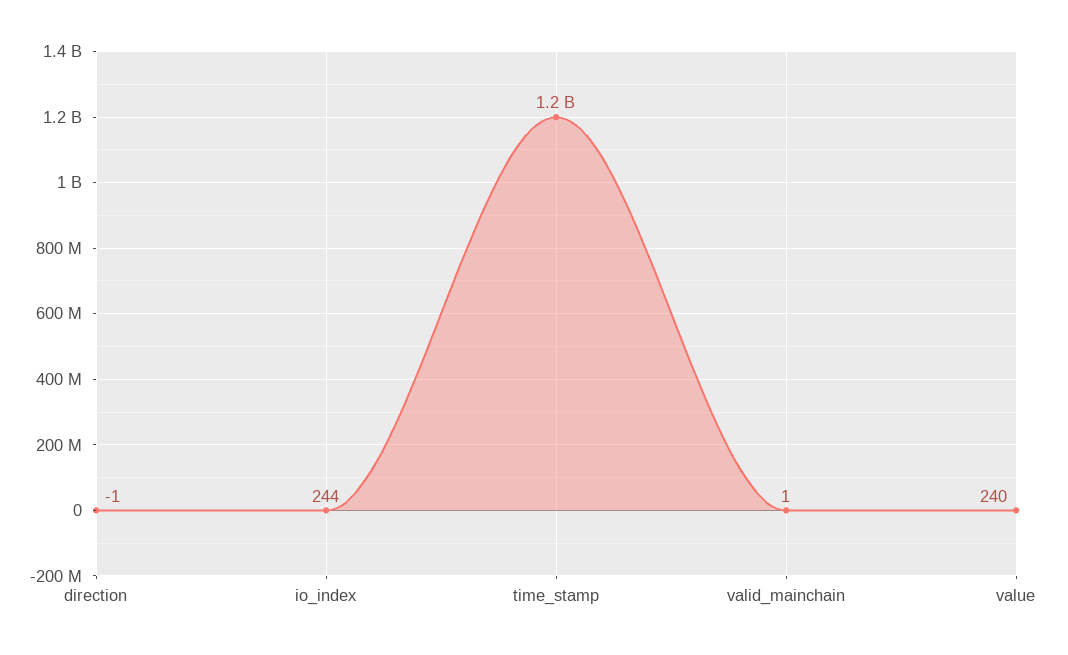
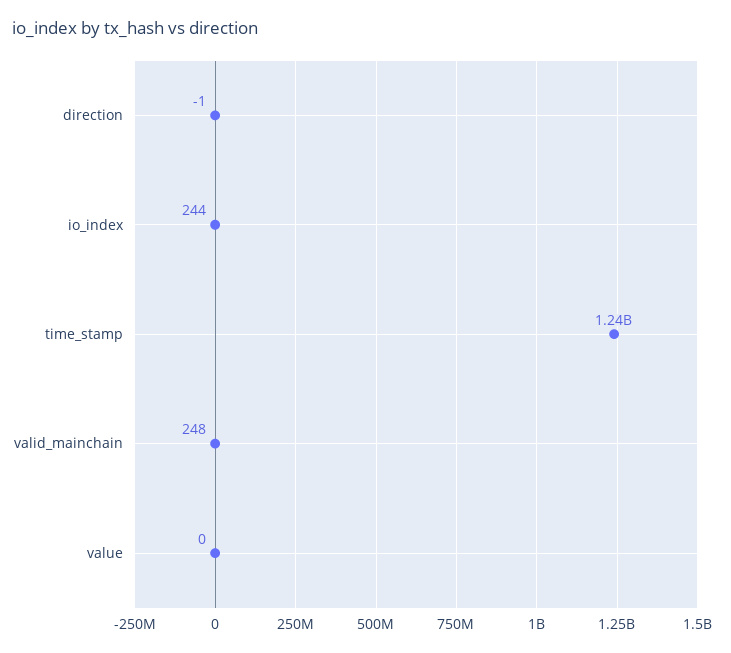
valid_mainchain: 1 -> 248
value: 240 -> 0

